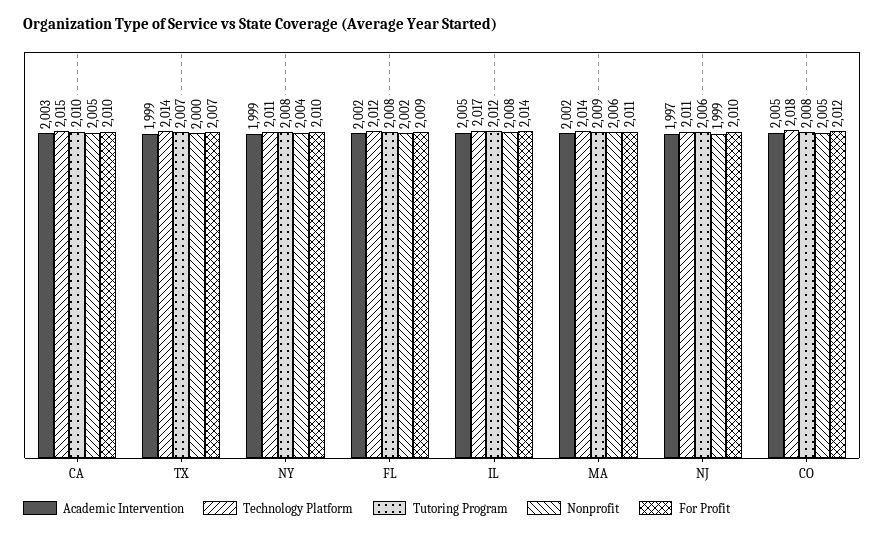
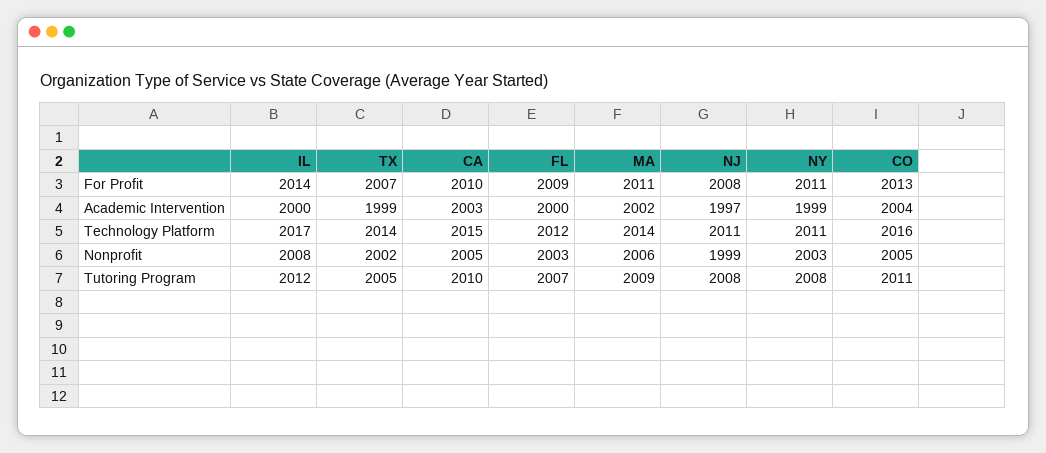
Tutoring Program, TX: 2007 -> 2005
Nonprofit, TX: 2000 -> 2002
Nonprofit, NY: 2004 -> 2003
For Profit, NY: 2010 -> 2011
Academic Intervention, FL: 2002 -> 2000
Tutoring Program, FL: 2008 -> 2007
Nonprofit, FL: 2002 -> 2003
Academic Intervention, IL: 2005 -> 2000
Tutoring Program, NJ: 2006 -> 2008
For Profit, NJ: 2010 -> 2008
Academic Intervention, CO: 2005 -> 2004
Technology Platform, CO: 2018 -> 2016
Tutoring Program, CO: 2008 -> 2011
For Profit, CO: 2012 -> 2013

